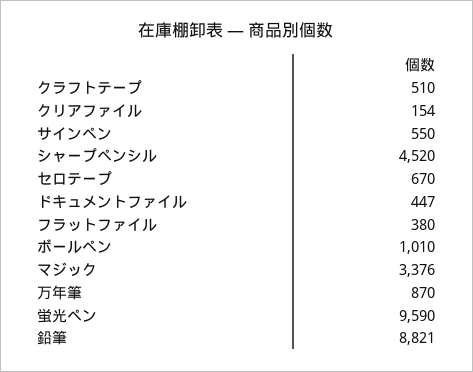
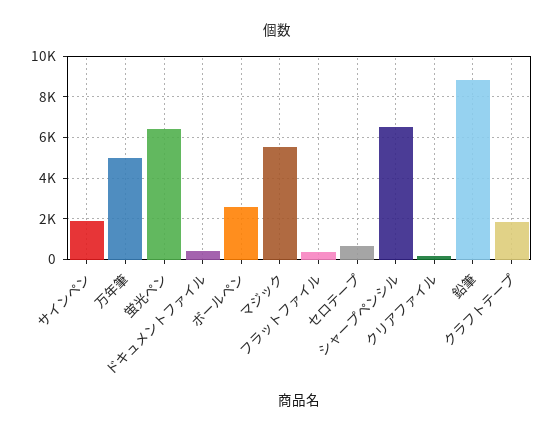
クラフトテープ: 510 -> 2000
サインペン: 550 -> 2000
シャープペンシル: 4520 -> 6500
ボールペン: 1010 -> 2500
マジック: 3376 -> 5500
万年筆: 870 -> 5000
蛍光ペン: 9590 -> 6500

